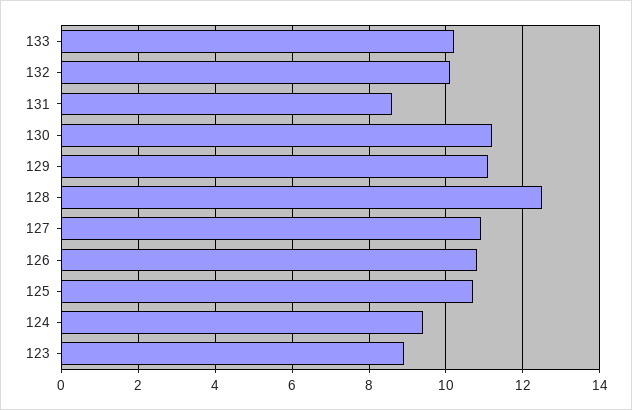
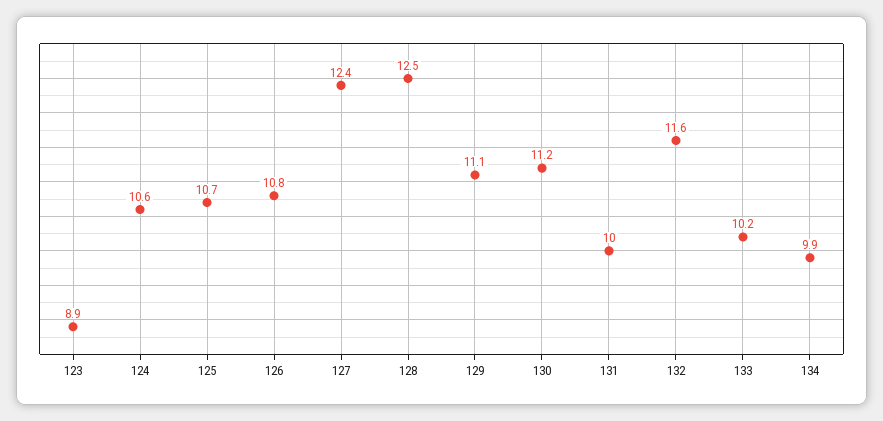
132: 10 -> 11.6
131: 8.5 -> 10
127: 11 -> 12.4
124: 9.5 -> 10.6
134: none -> 9.9

